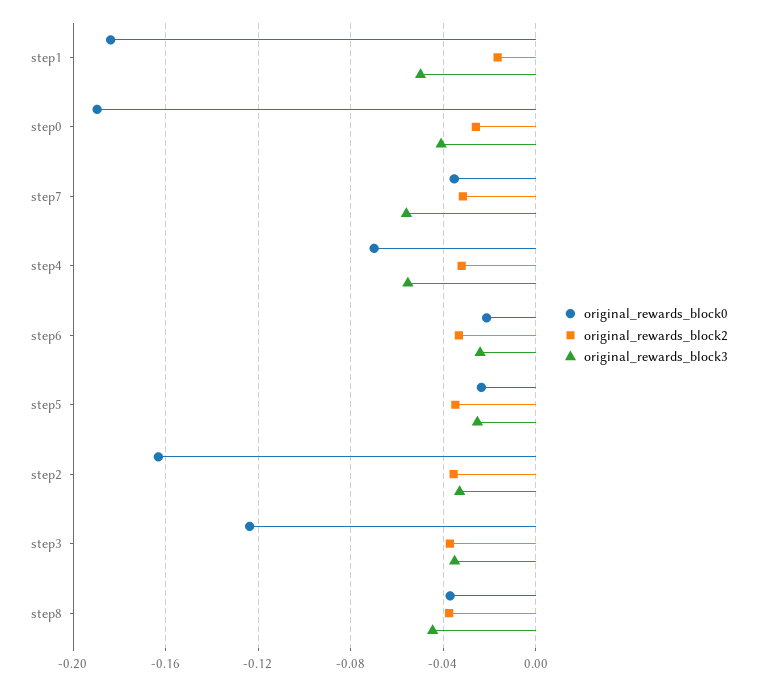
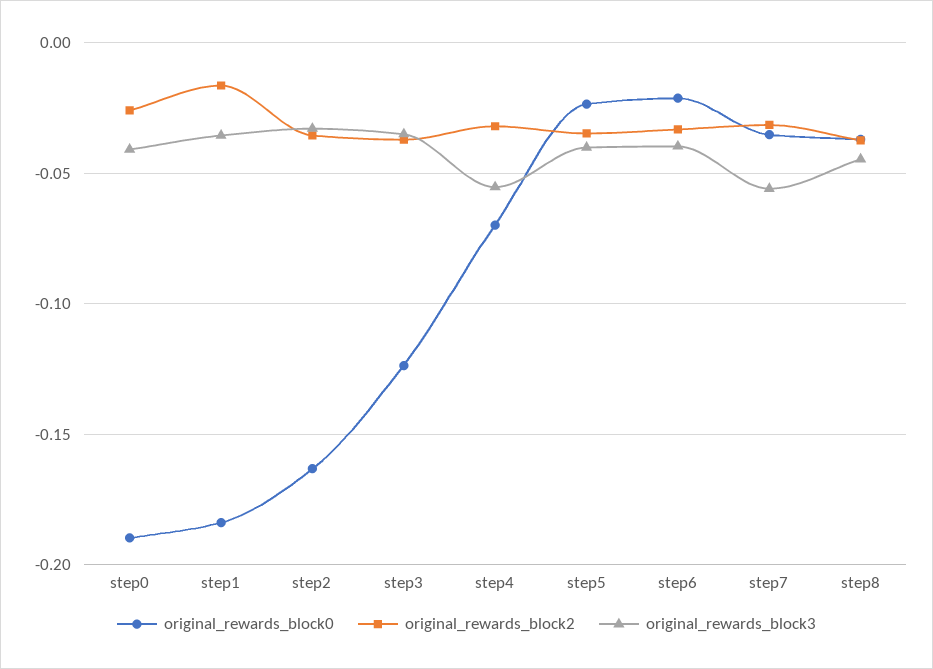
original_rewards_block3, step1: -0.05 -> -0.035
original_rewards_block3, step6: -0.025 -> -0.04
original_rewards_block3, step5: -0.025 -> -0.04

